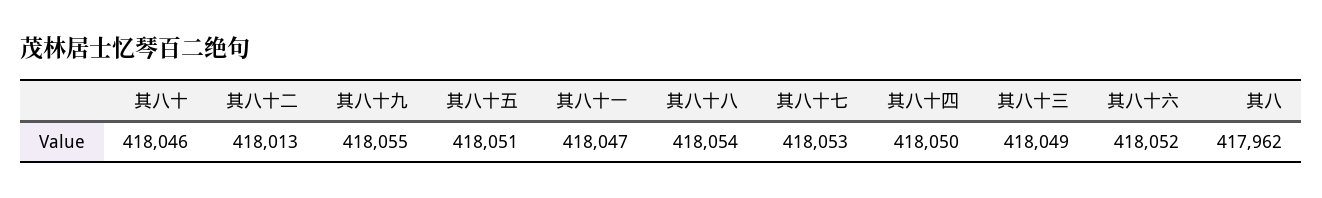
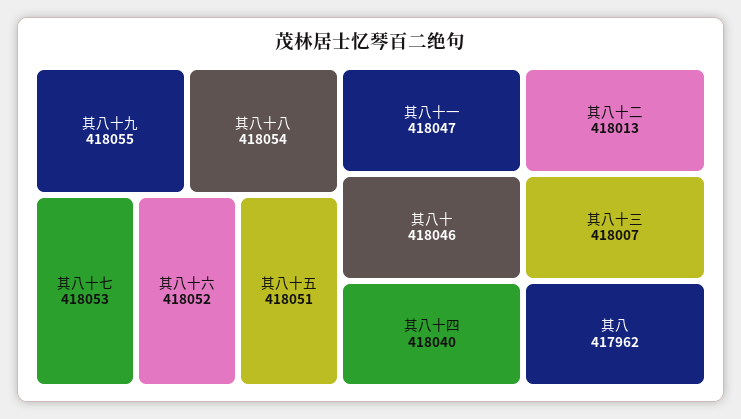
其八十四: 418050 -> 418040
其八十三: 418049 -> 418007

